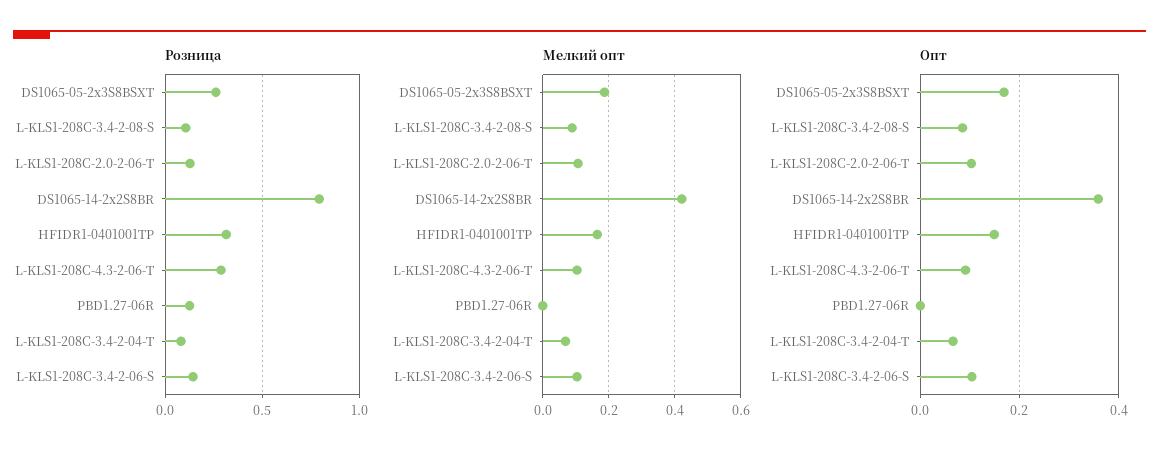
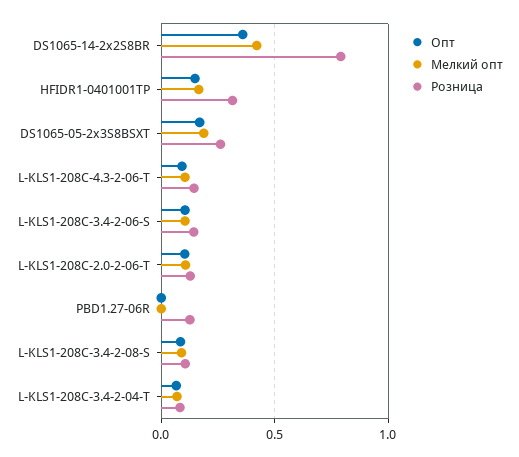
Розница, L-KLS1-208C-4.3-2-06-T: 0.3 -> 0.15

